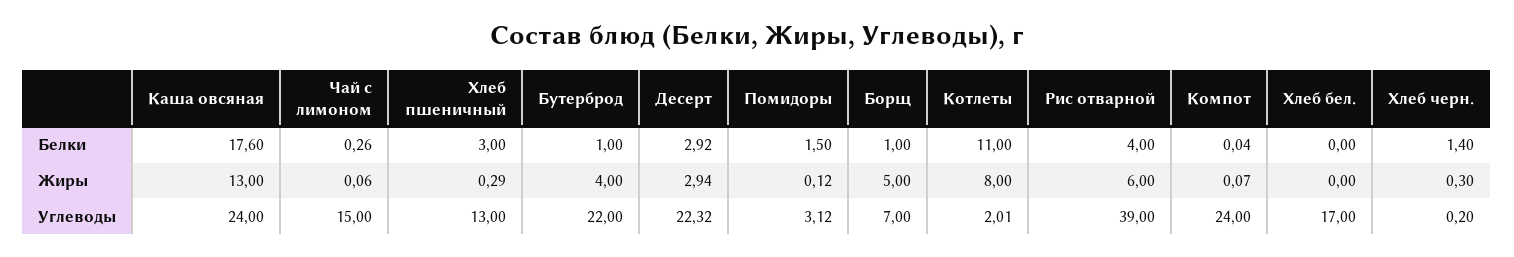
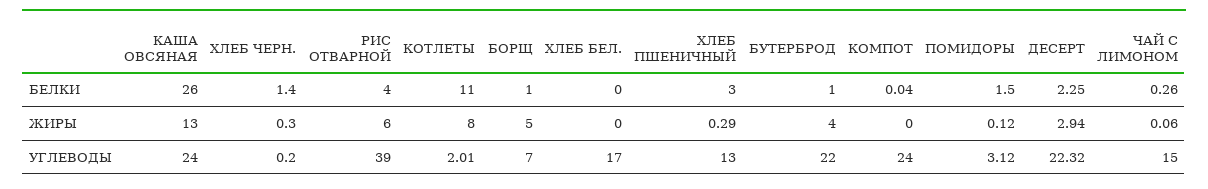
Каша овсяная, Белки: 17.6 -> 26
Десерт, Белки: 2.92 -> 2.25
Компот, Жиры: 0.07 -> 0

